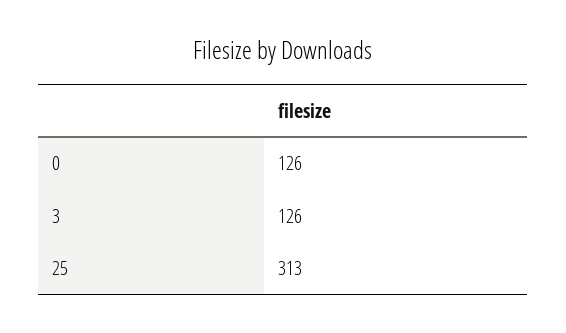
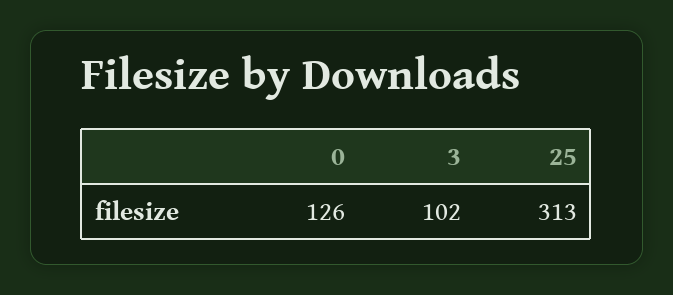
3: 126 -> 102

